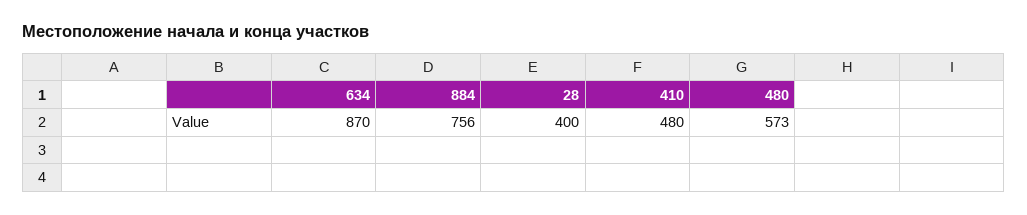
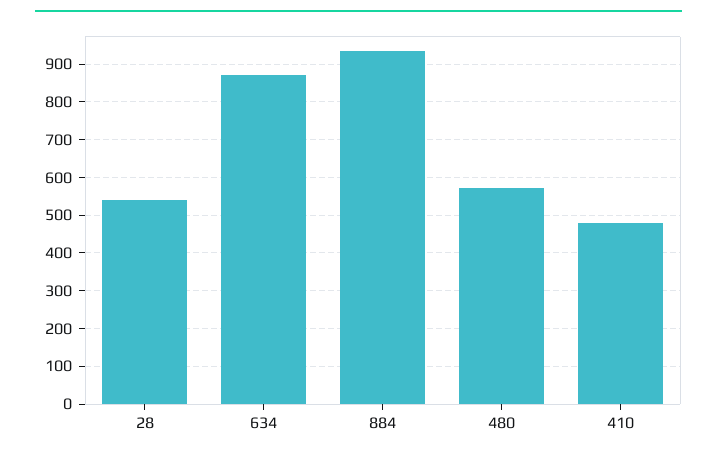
884: 756 -> 940
28: 400 -> 540

